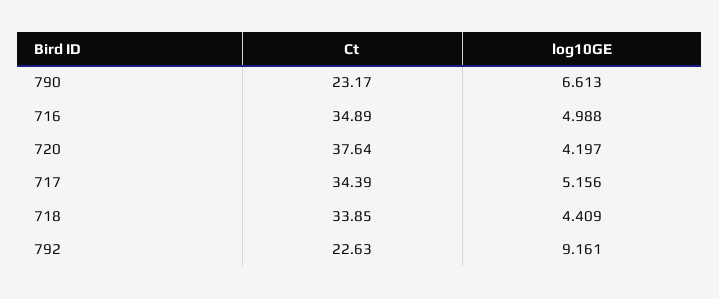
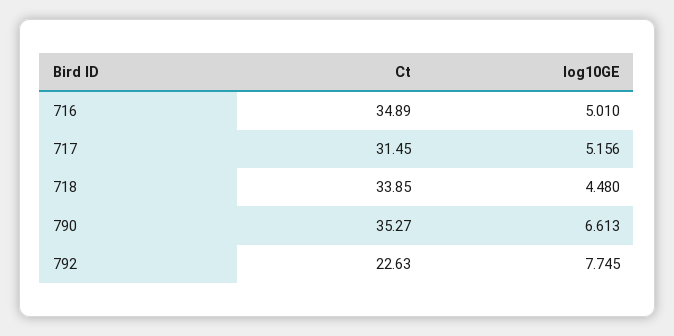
Ct, 790: 23.17 -> 35.27
log10GE, 716: 4.988 -> 5.01
Ct, 720: 37.64 -> none
log10GE, 720: 4.197 -> none
Ct, 717: 34.39 -> 31.45
log10GE, 718: 4.409 -> 4.48
log10GE, 792: 9.161 -> 7.745

